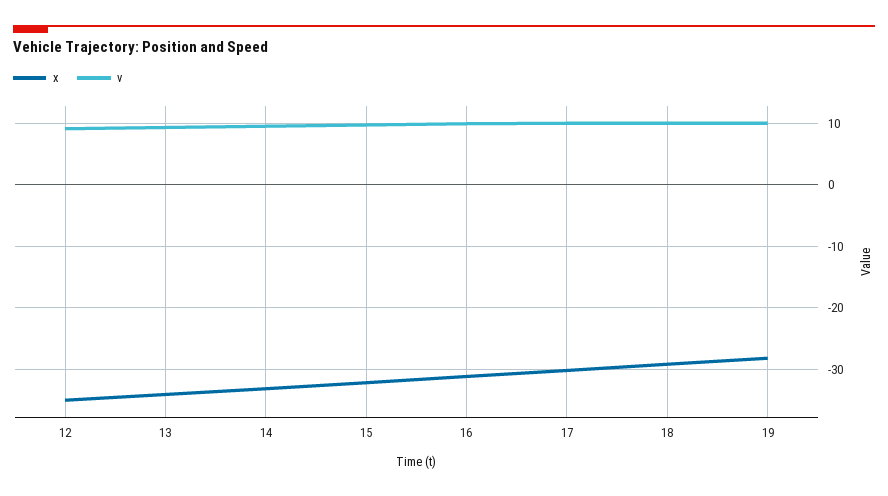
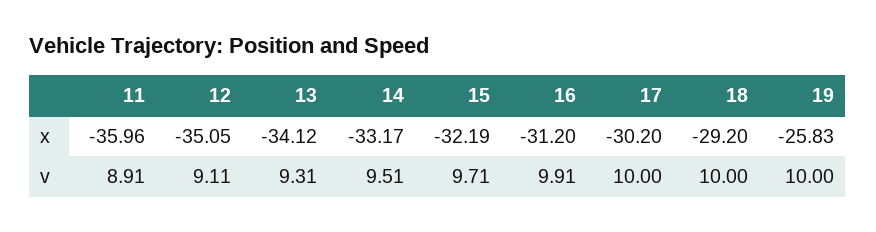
x, 19: -28 -> -25.83
x, 11: none -> -35.96
v, 11: none -> 8.91

